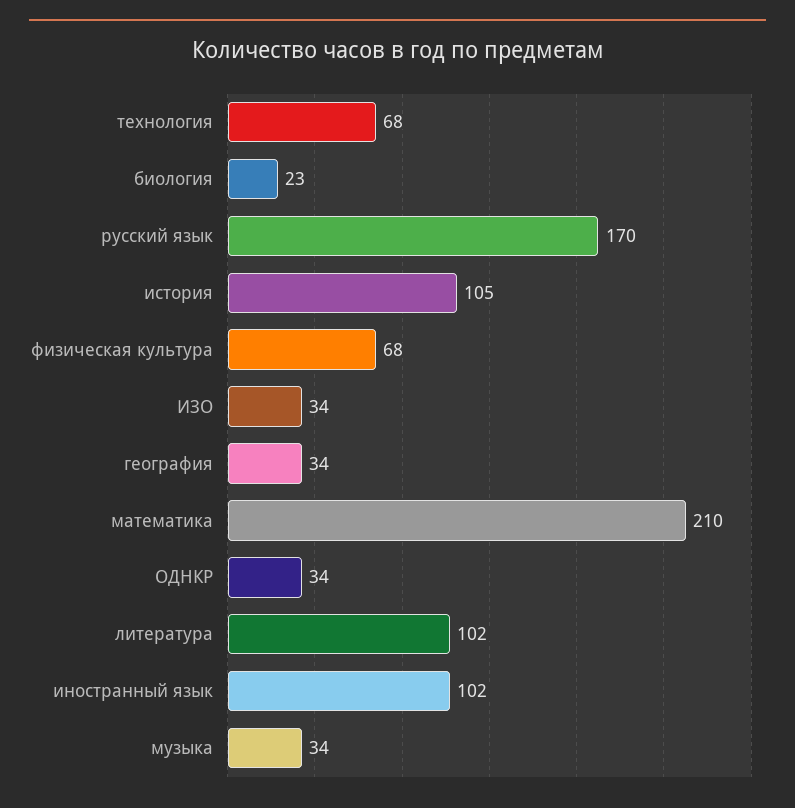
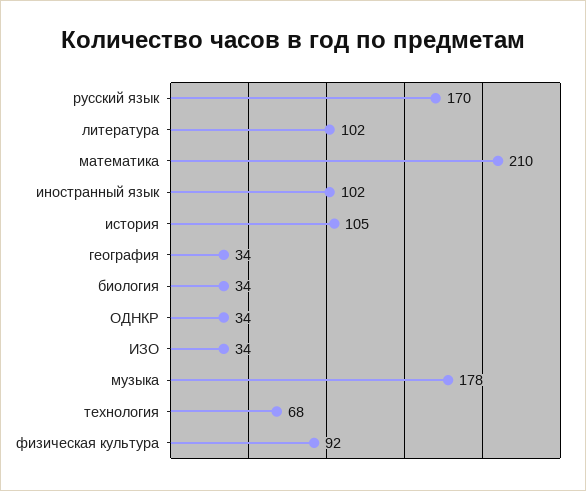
биология: 23 -> 34
физическая культура: 68 -> 92
музыка: 34 -> 178

